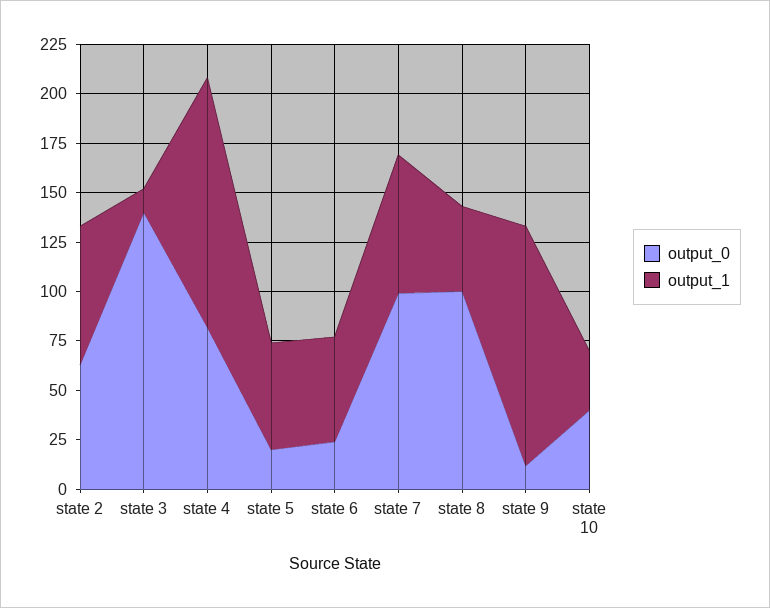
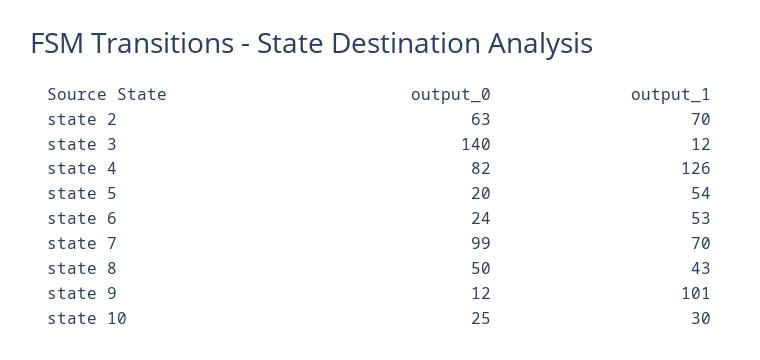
output_0, state 8: 100 -> 50
output_1, state 9: 120 -> 101
output_0, state 10: 40 -> 25

